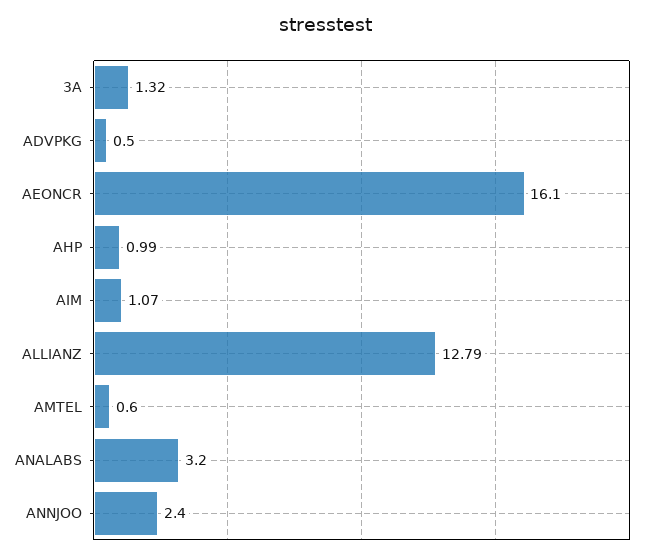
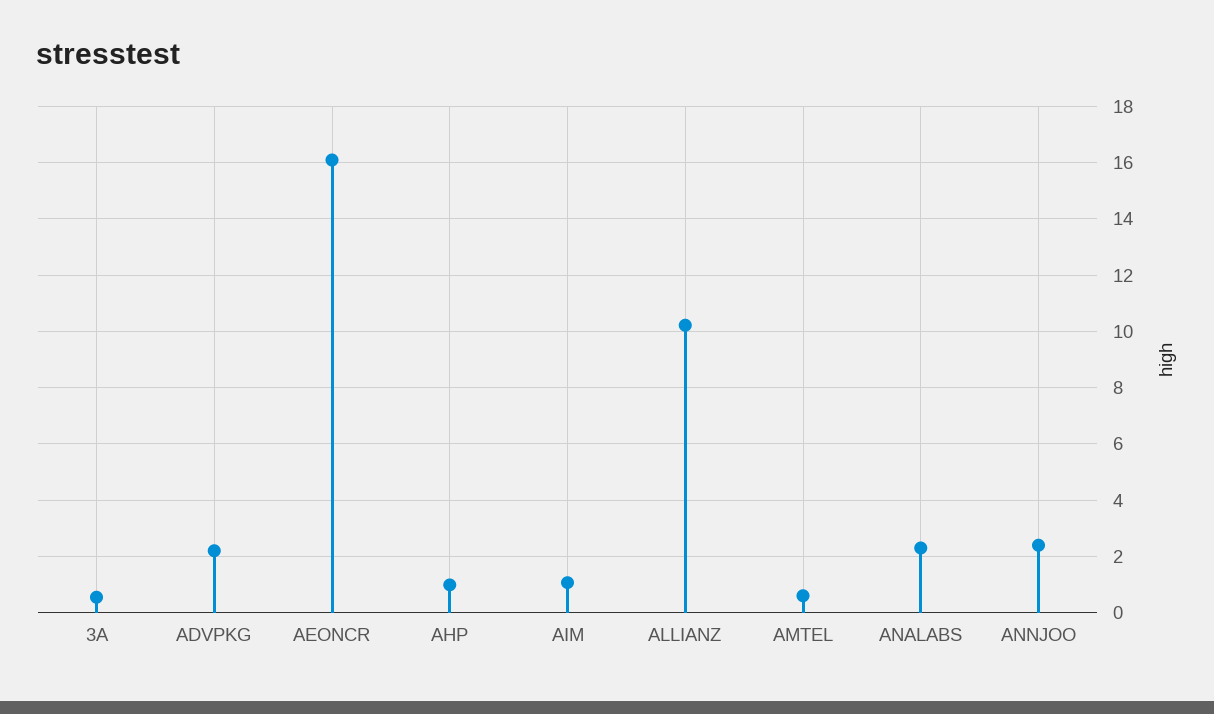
3A: 1.32 -> 0.5
ADVPKG: 0.5 -> 2.25
ALLIANZ: 12.79 -> 10.25
ANALABS: 3.2 -> 2.25

